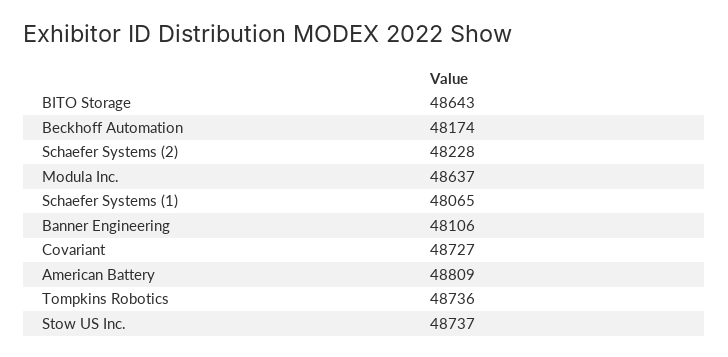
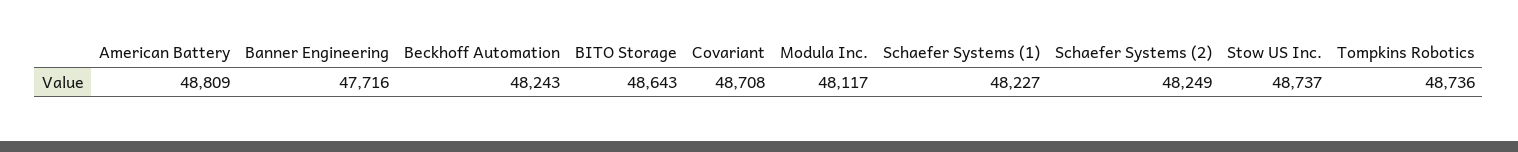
Beckhoff Automation: 48174 -> 48243
Schaefer Systems (2): 48228 -> 48249
Modula Inc.: 48637 -> 48117
Schaefer Systems (1): 48065 -> 48227
Banner Engineering: 48106 -> 47716
Covariant: 48727 -> 48708

